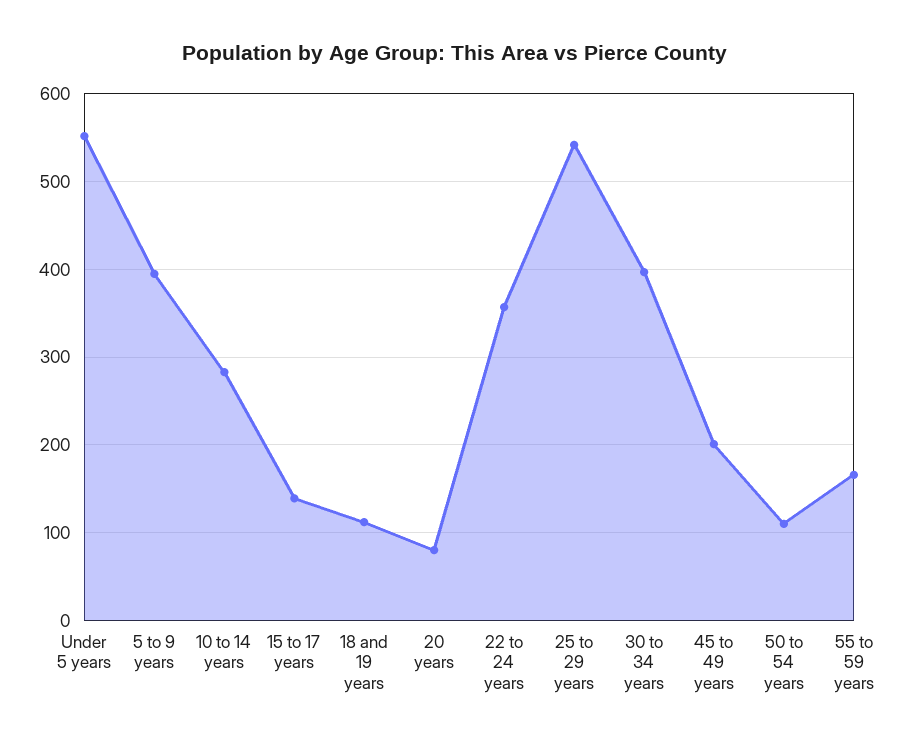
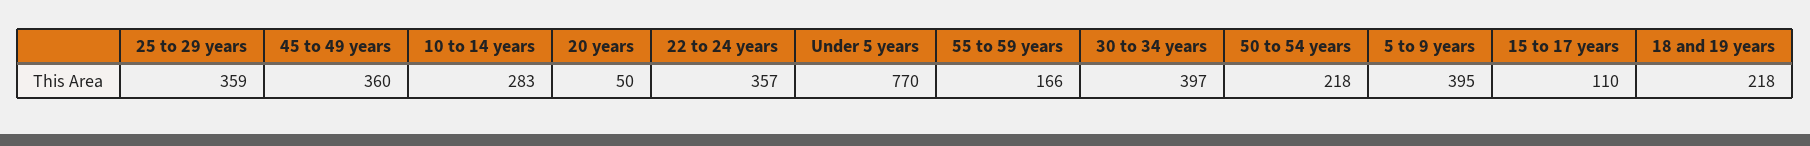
Under 5 years: 550 -> 770
15 to 17 years: 140 -> 110
18 and 19 years: 110 -> 218
20 years: 80 -> 50
25 to 29 years: 540 -> 359
45 to 49 years: 200 -> 360
50 to 54 years: 110 -> 218

